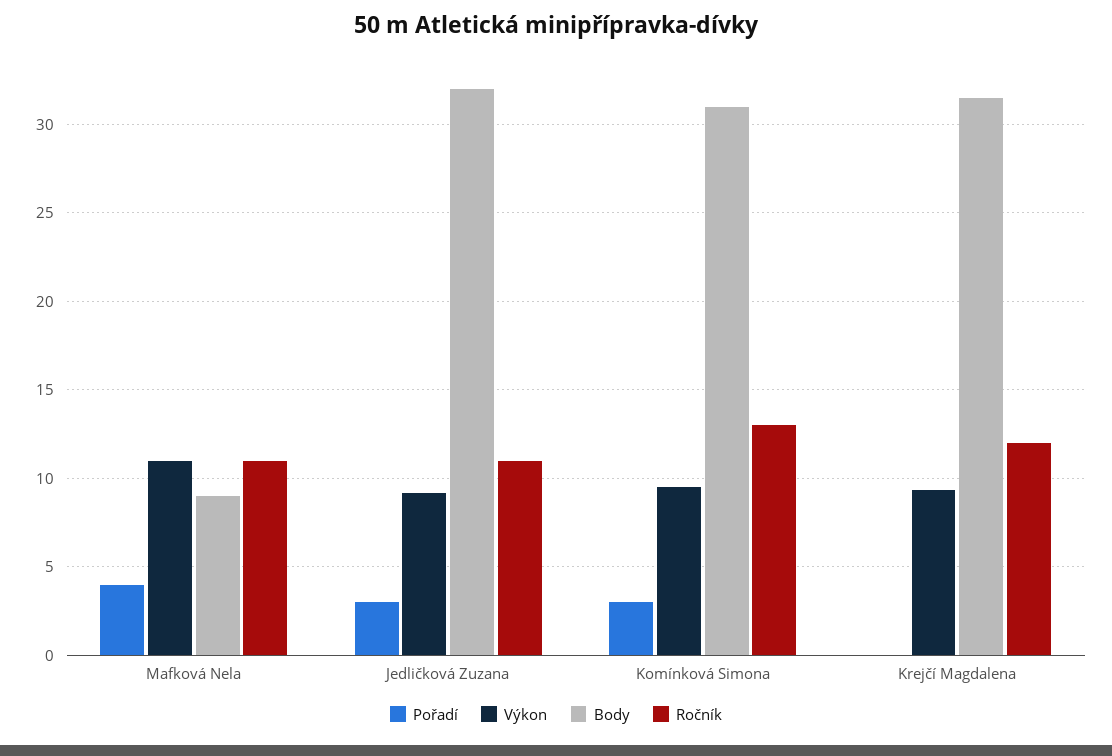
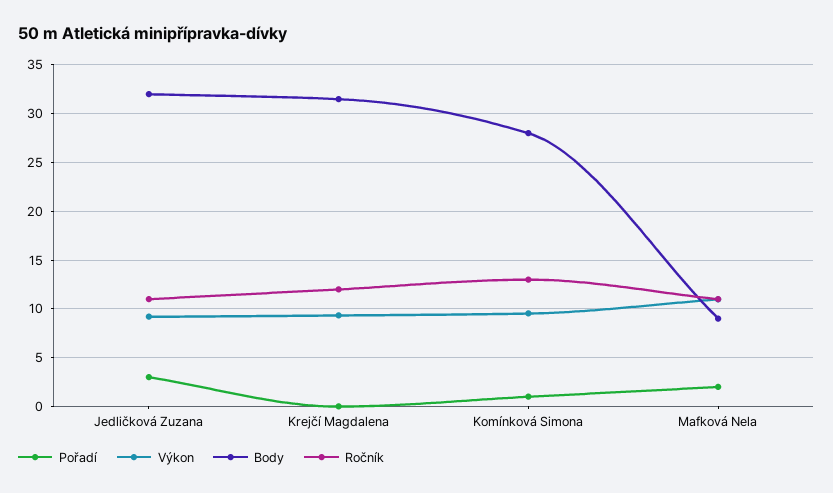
Pořadí, Mafková Nela: 4 -> 2
Pořadí, Komínková Simona: 3 -> 1
Body, Komínková Simona: 31 -> 28

